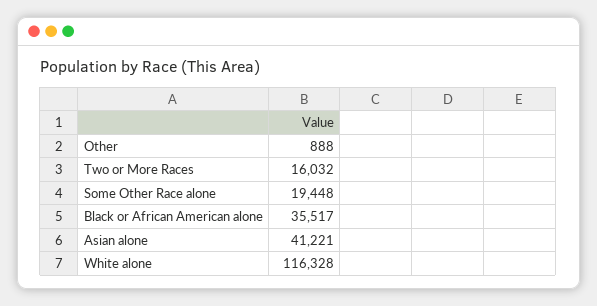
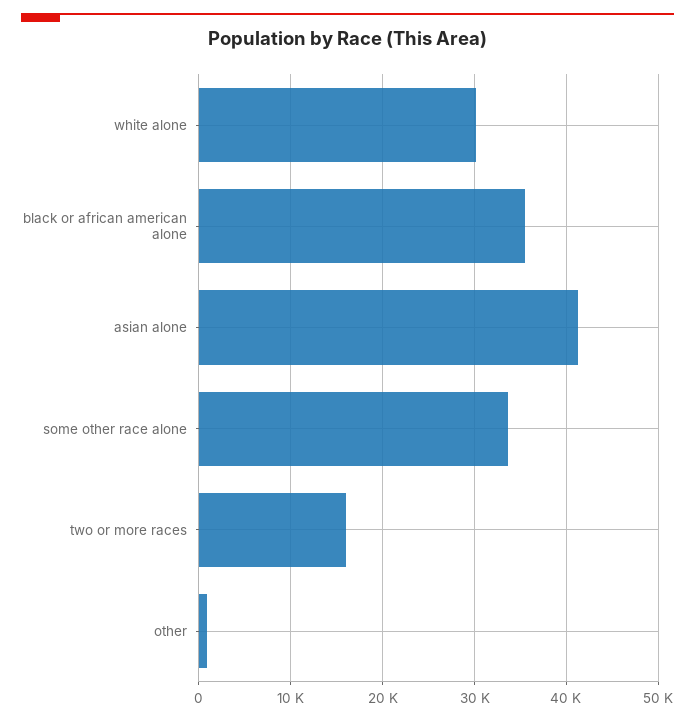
Some Other Race alone: 19448 -> 34000
White alone: 116328 -> 30000

